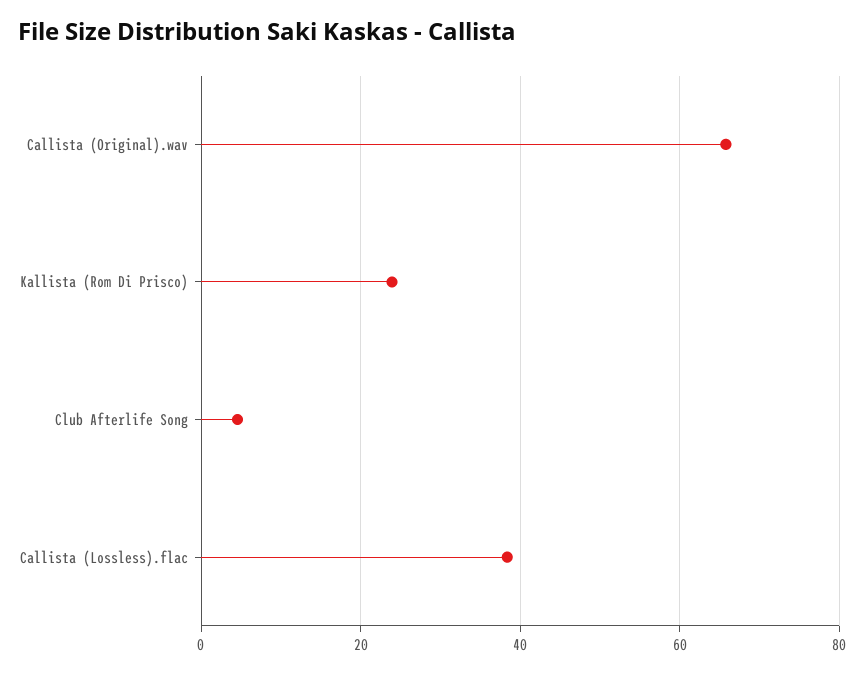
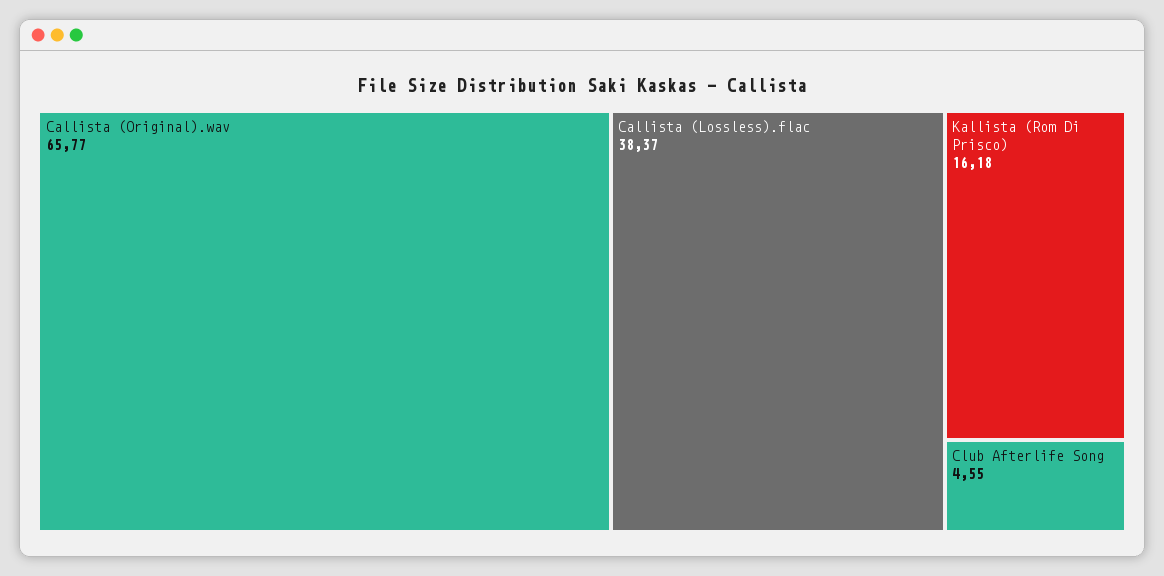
Kallista (Rom Di Prisco): 24 -> 16.18

